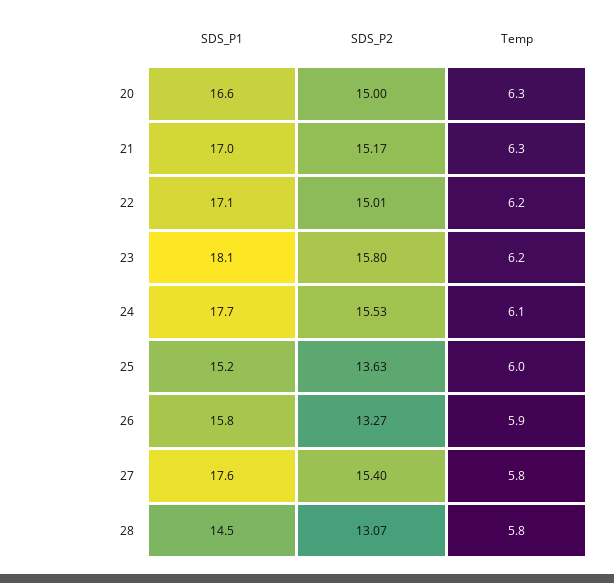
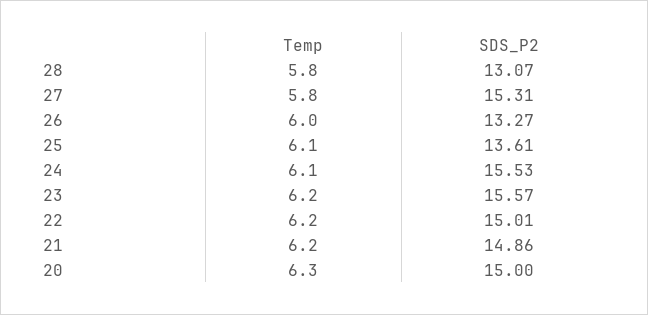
SDS_P1, 20: 16.6 -> none
SDS_P1, 21: 17 -> none
SDS_P2, 21: 15.17 -> 14.86
Temp, 21: 6.3 -> 6.2
SDS_P1, 22: 17.1 -> none
SDS_P1, 23: 18.1 -> none
SDS_P2, 23: 15.8 -> 15.57
SDS_P1, 24: 17.7 -> none
SDS_P1, 25: 15.2 -> none
SDS_P2, 25: 13.63 -> 13.61
Temp, 25: 6 -> 6.1
SDS_P1, 26: 15.8 -> none
Temp, 26: 5.9 -> 6
SDS_P1, 27: 17.6 -> none
SDS_P2, 27: 15.4 -> 15.31
SDS_P1, 28: 14.5 -> none

